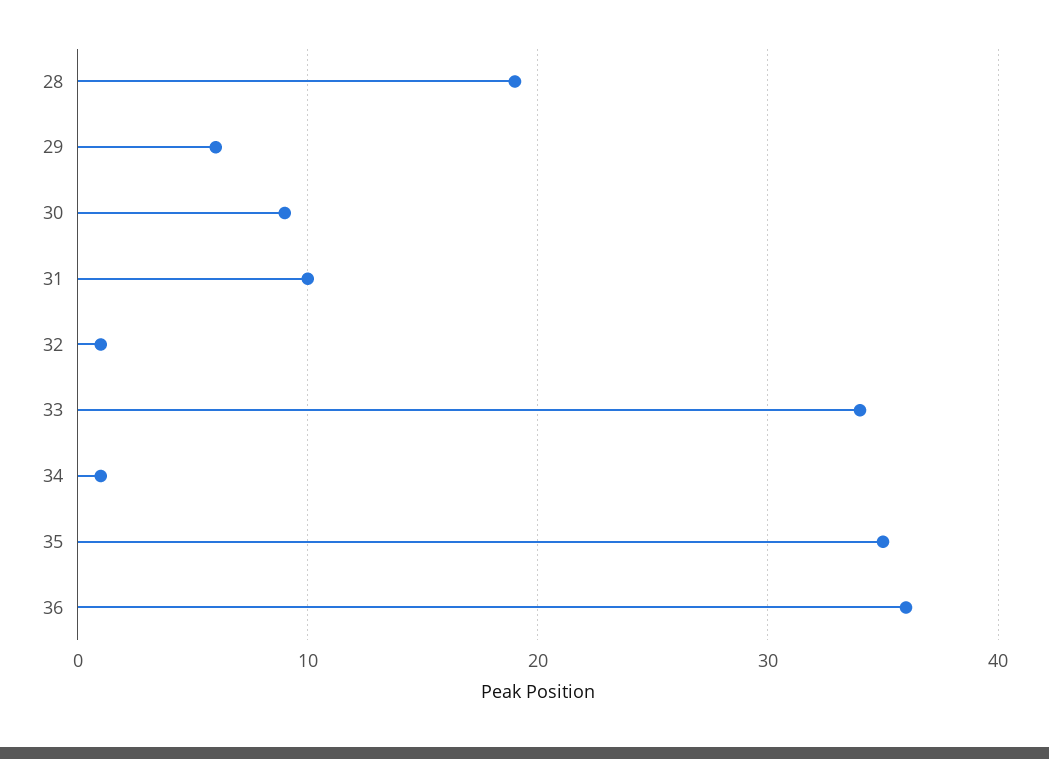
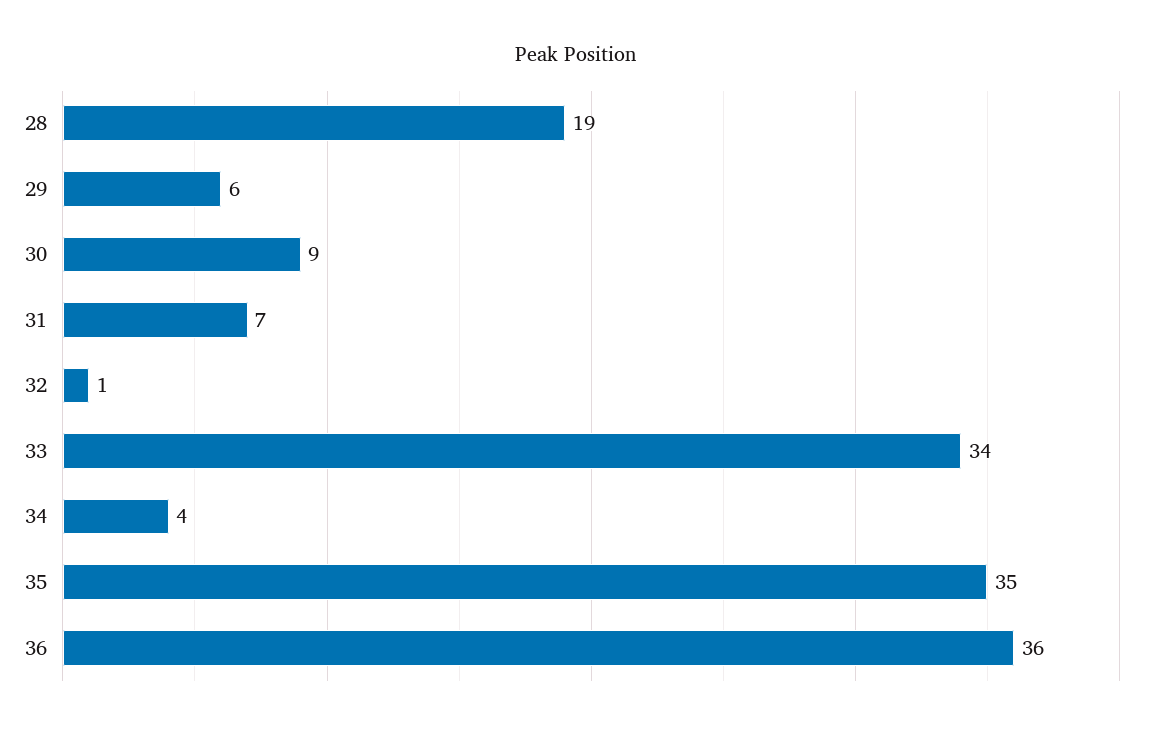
31: 10 -> 7
34: 1 -> 4

